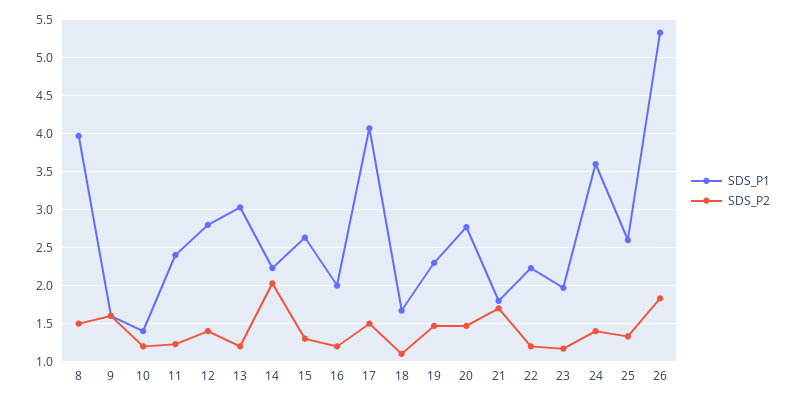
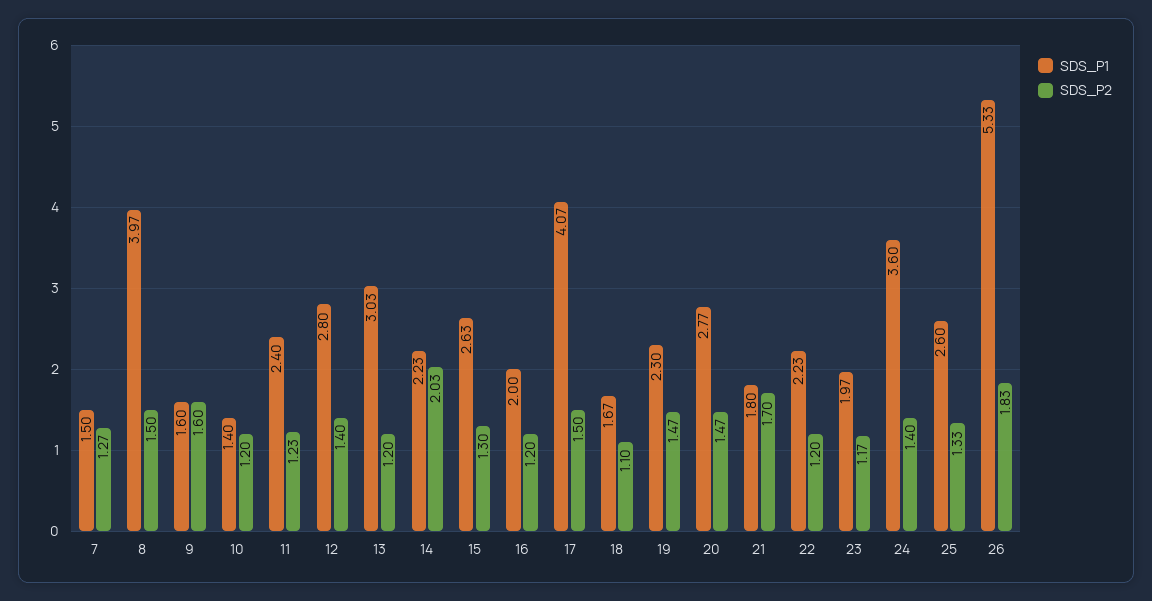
SDS_P1, 7: none -> 1.5
SDS_P2, 7: none -> 1.27

